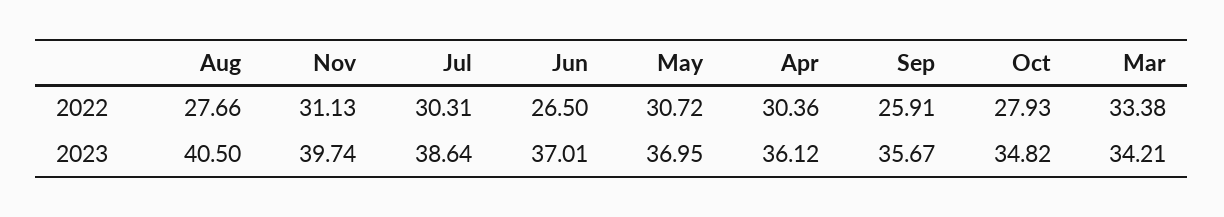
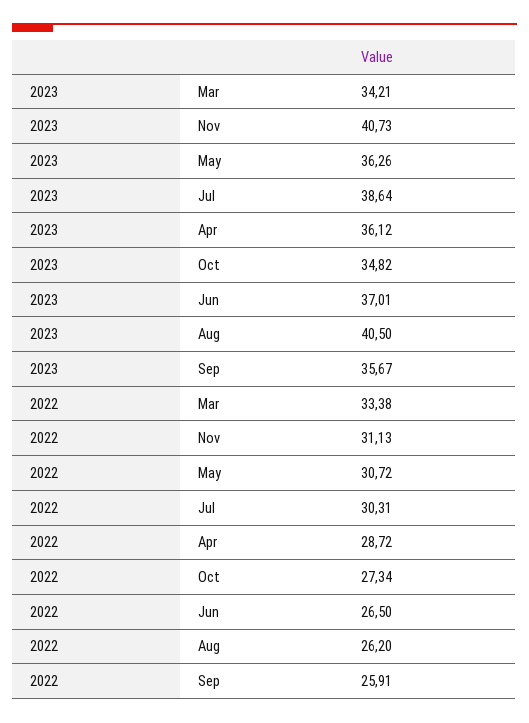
Aug, 2022: 27.66 -> 26.2
Apr, 2022: 30.36 -> 28.72
Oct, 2022: 27.93 -> 27.34
Nov, 2023: 39.74 -> 40.73
May, 2023: 36.95 -> 36.26

